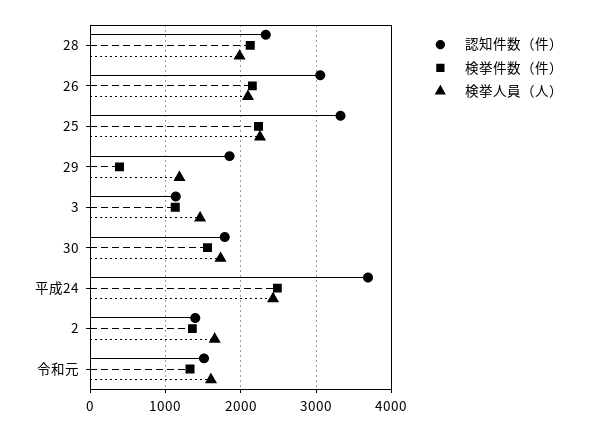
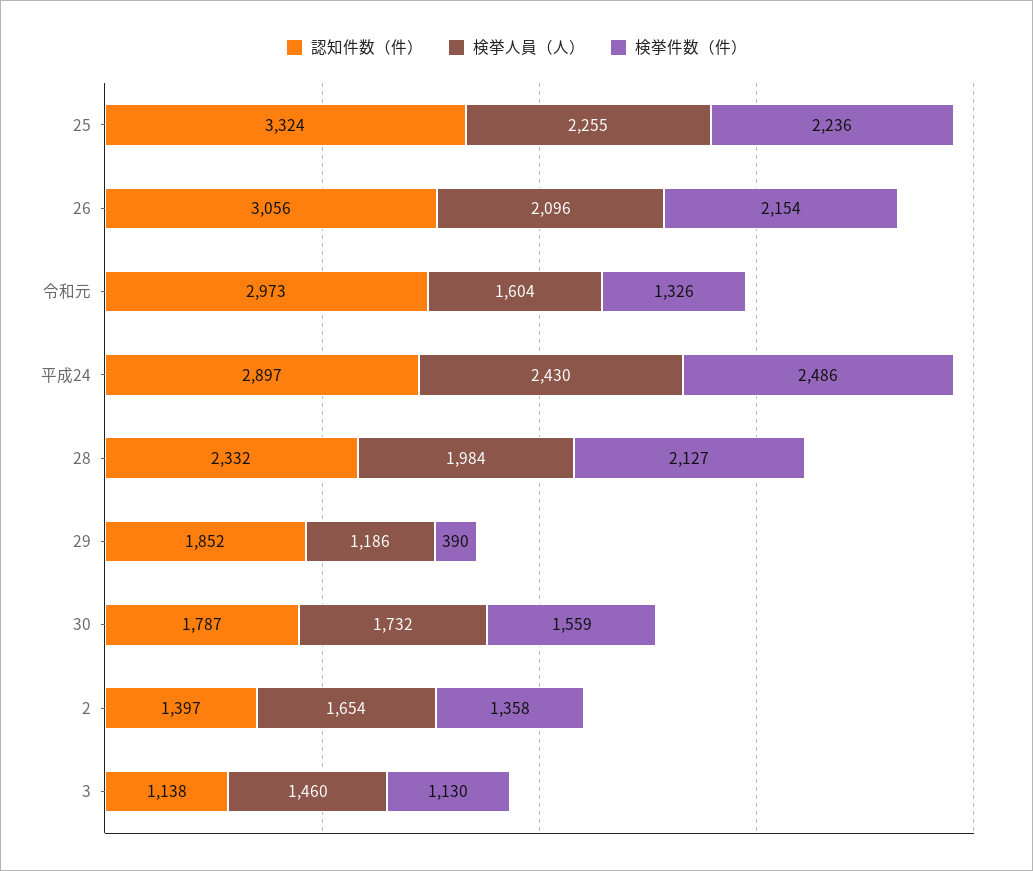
認知件数（件）, 平成24: 3700 -> 2897
認知件数（件）, 令和元: 1500 -> 2973

